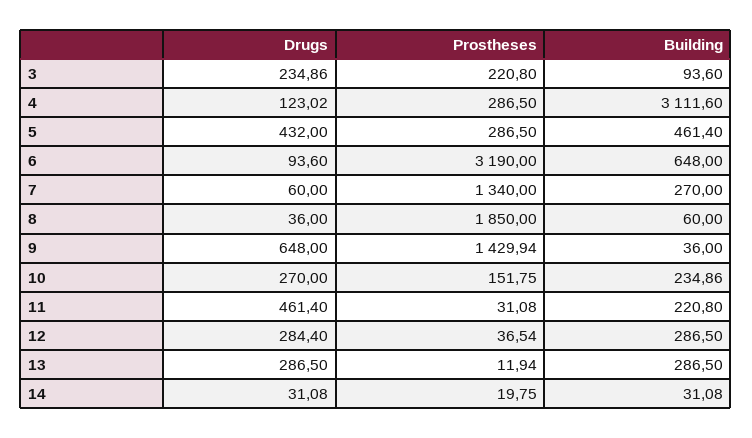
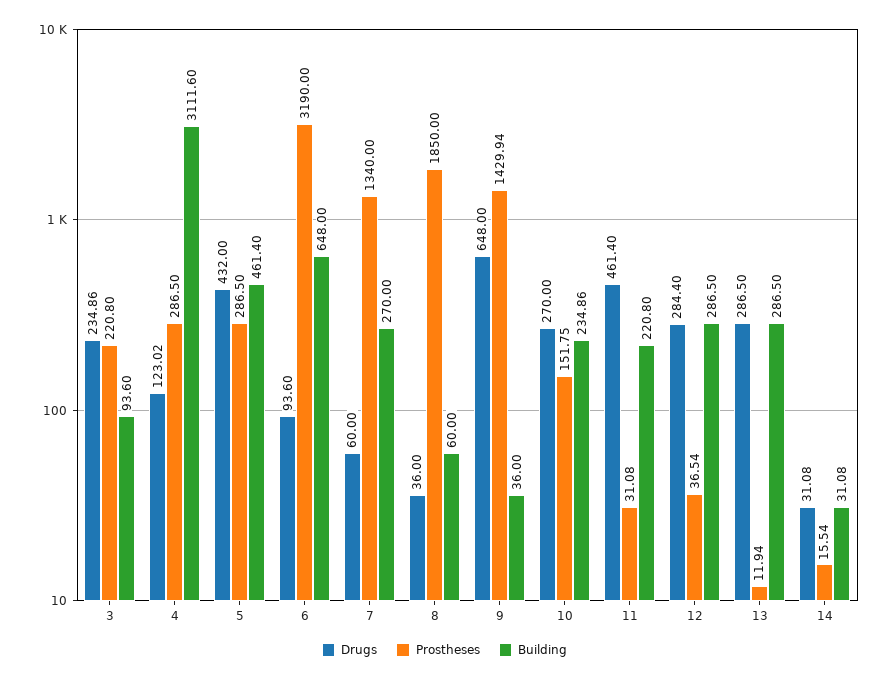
Prostheses, 14: 19.75 -> 15.54

